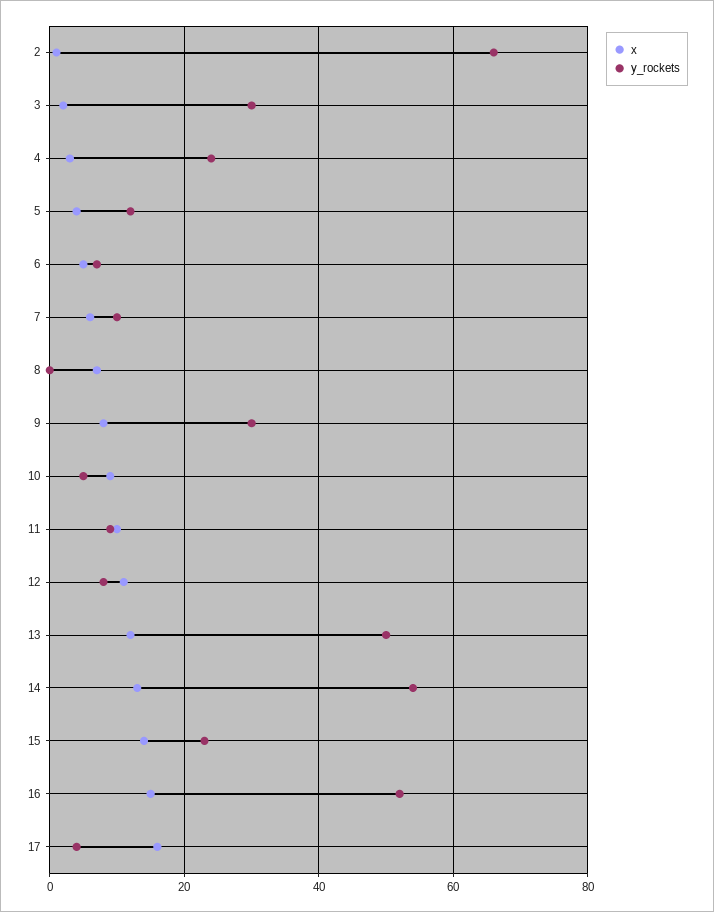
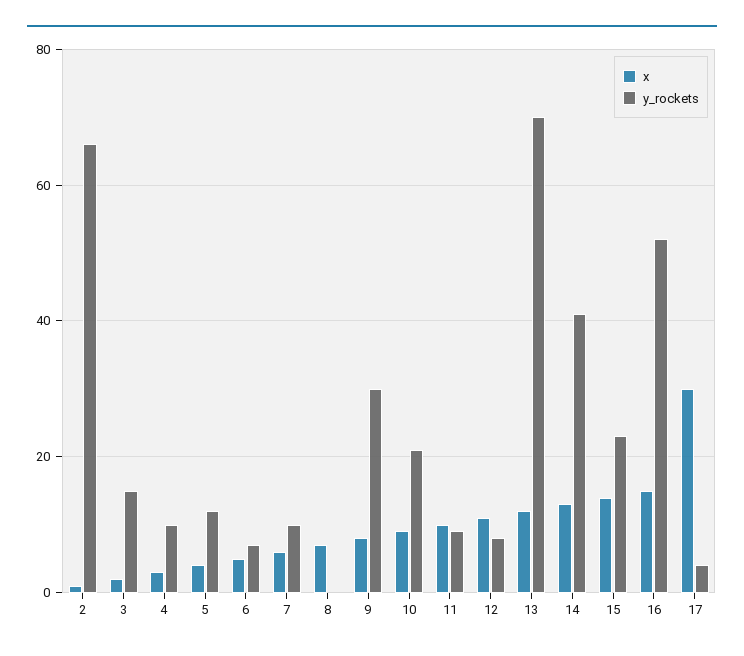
y_rockets, 3: 30 -> 15
y_rockets, 4: 25 -> 10
y_rockets, 10: 5 -> 20
y_rockets, 13: 50 -> 70
y_rockets, 14: 55 -> 40
x, 17: 15 -> 30

